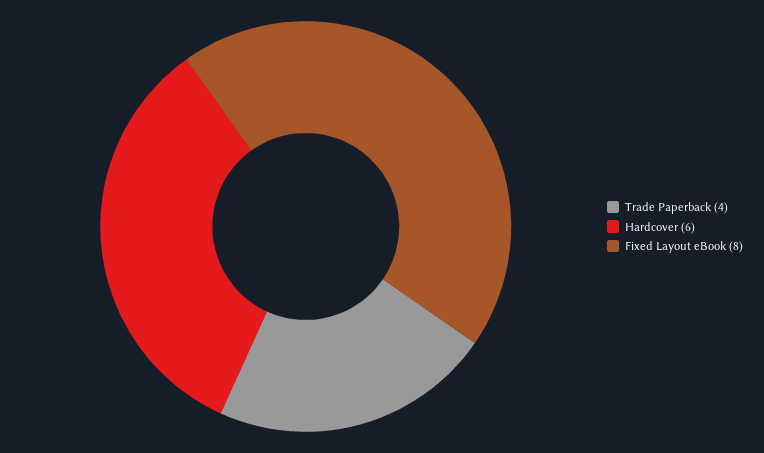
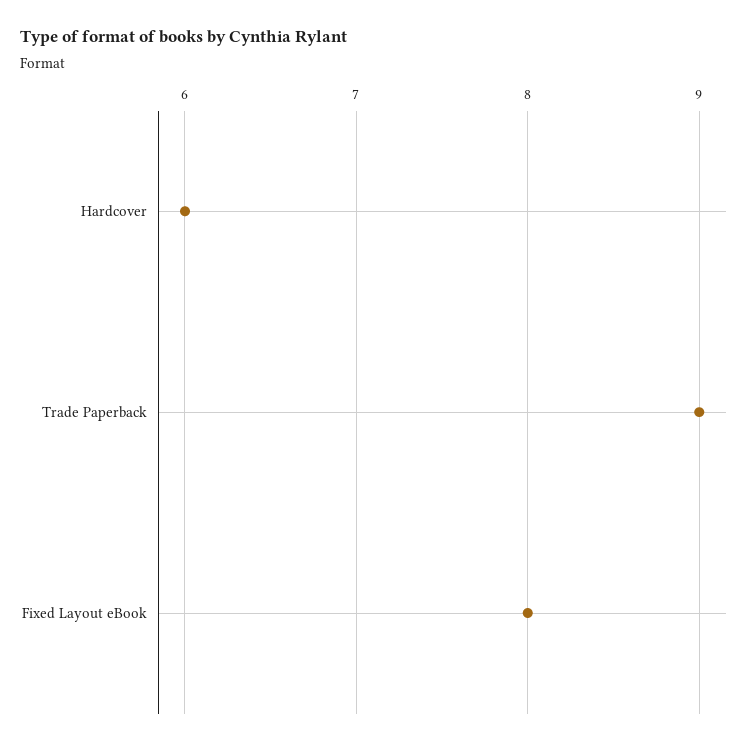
Trade Paperback: 4 -> 9

